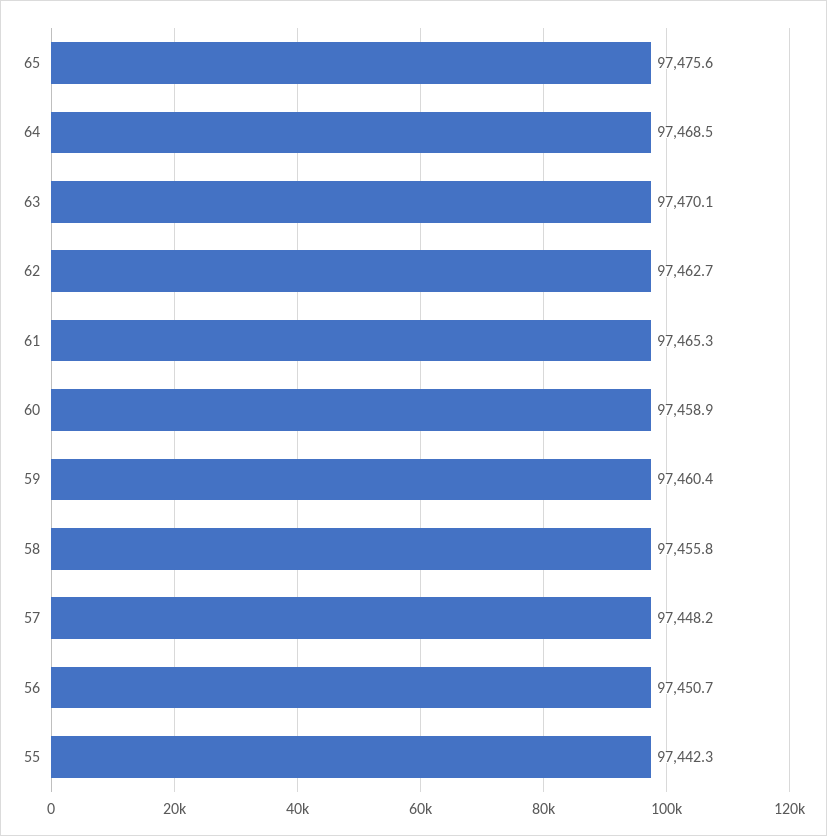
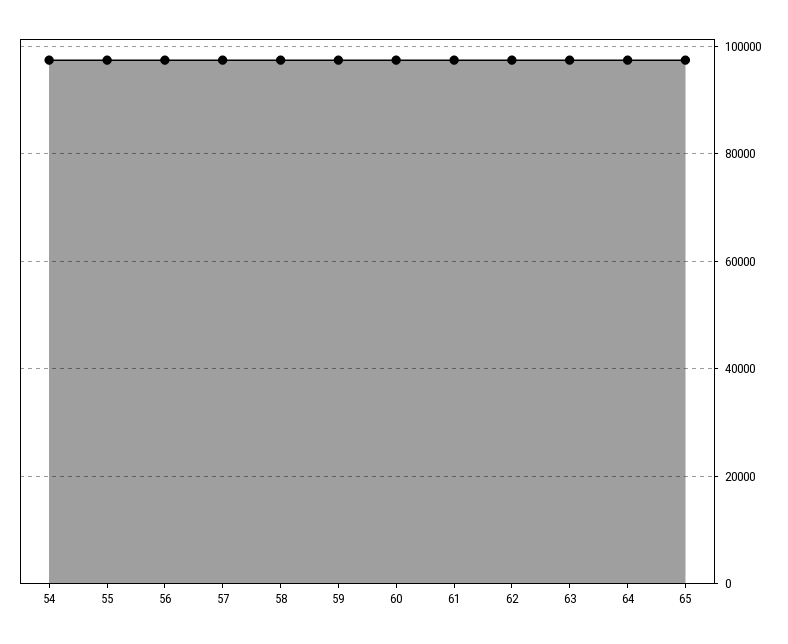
54: none -> 98000

